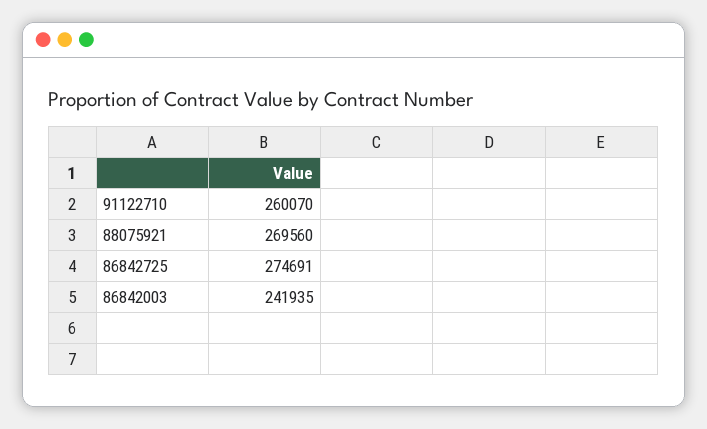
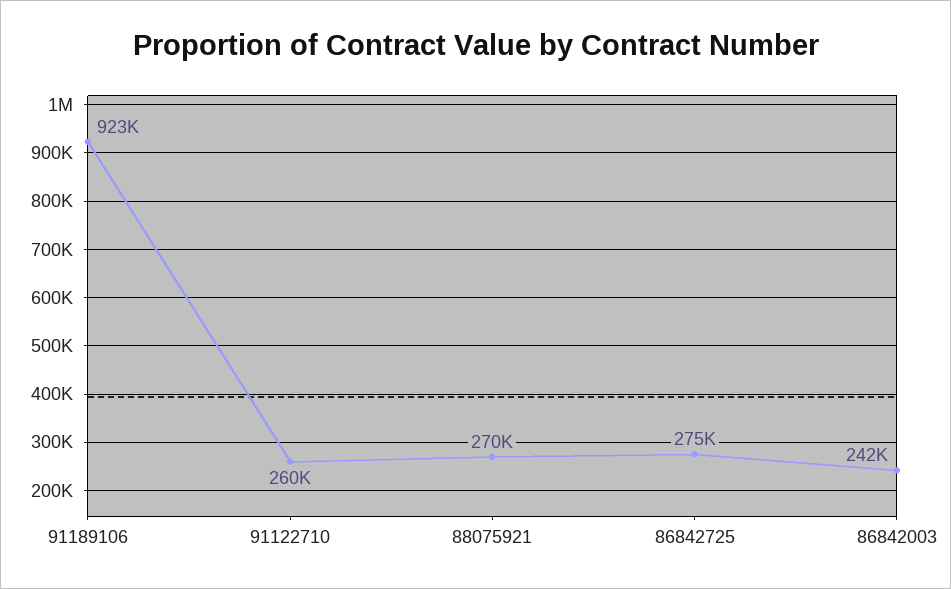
91189106: none -> 923000

